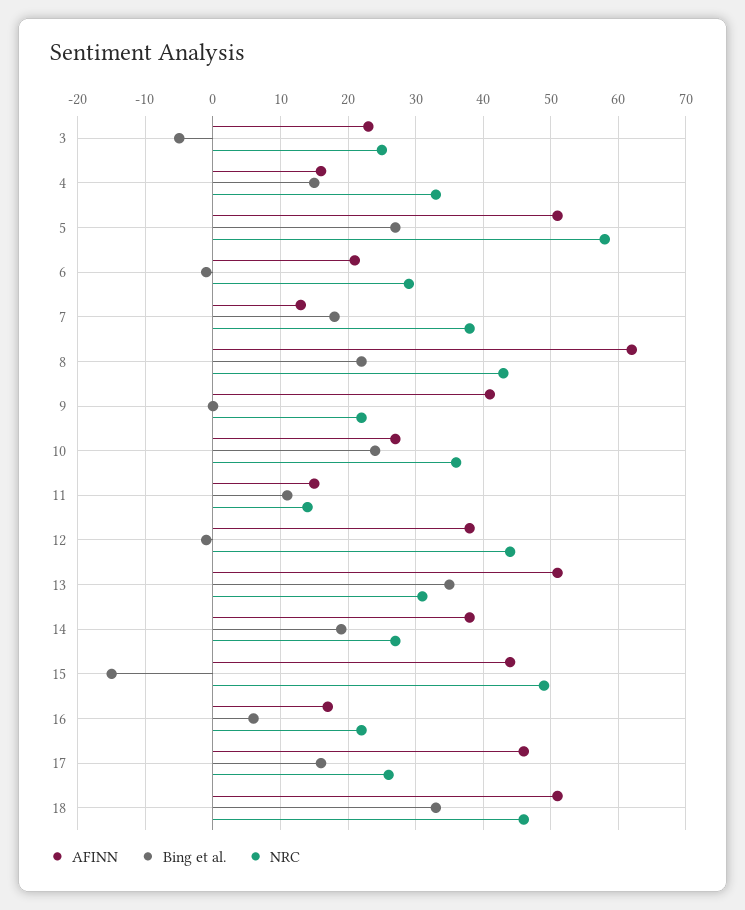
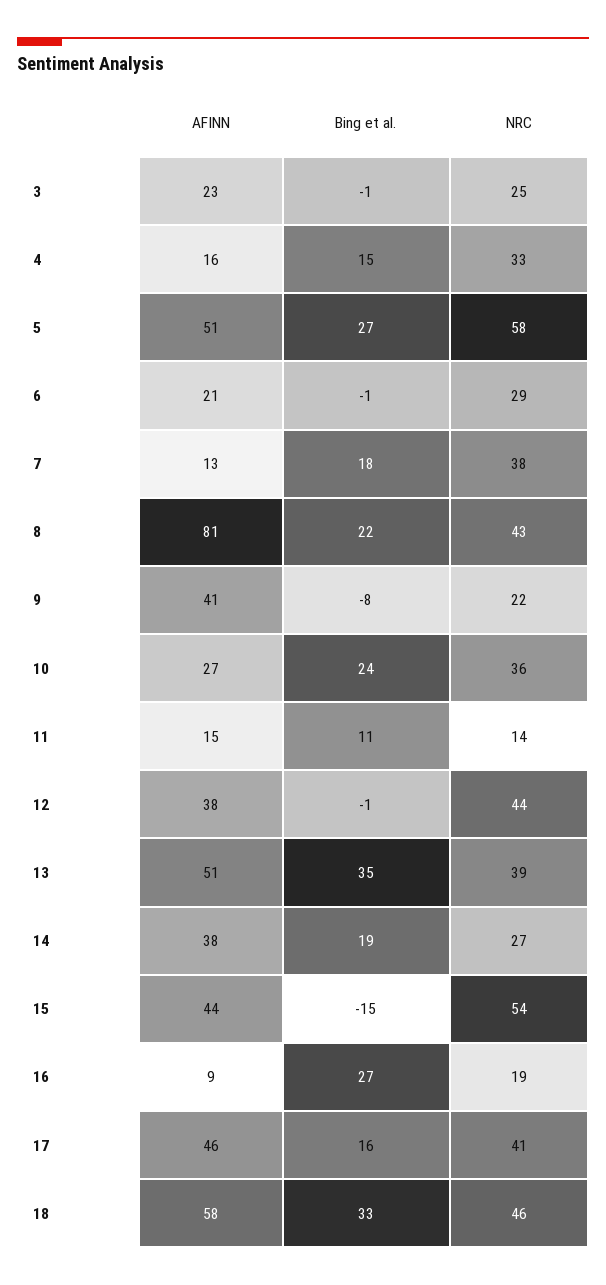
Bing et al., 3: -5 -> -1
AFINN, 8: 62 -> 81
Bing et al., 9: 0 -> -8
NRC, 13: 31 -> 39
NRC, 15: 49 -> 54
AFINN, 16: 17 -> 9
Bing et al., 16: 6 -> 27
NRC, 16: 22 -> 19
NRC, 17: 26 -> 41
AFINN, 18: 51 -> 58

